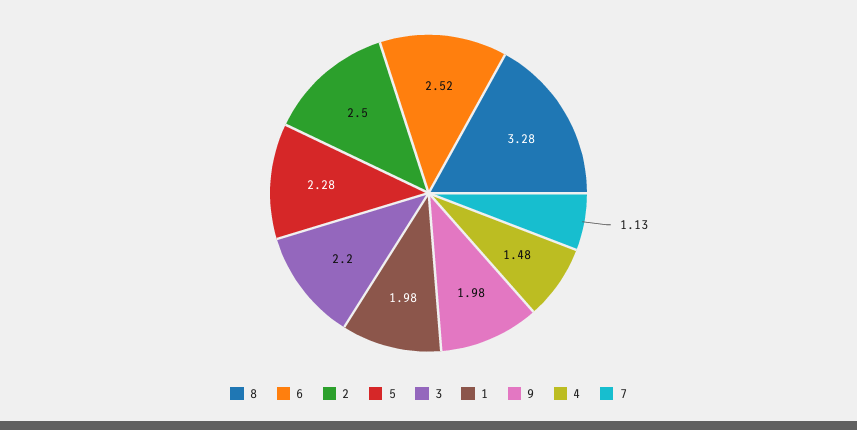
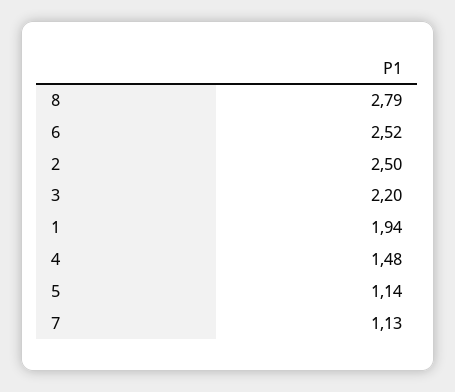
8: 3.28 -> 2.79
5: 2.28 -> 1.14
1: 1.98 -> 1.94
9: 1.98 -> none

